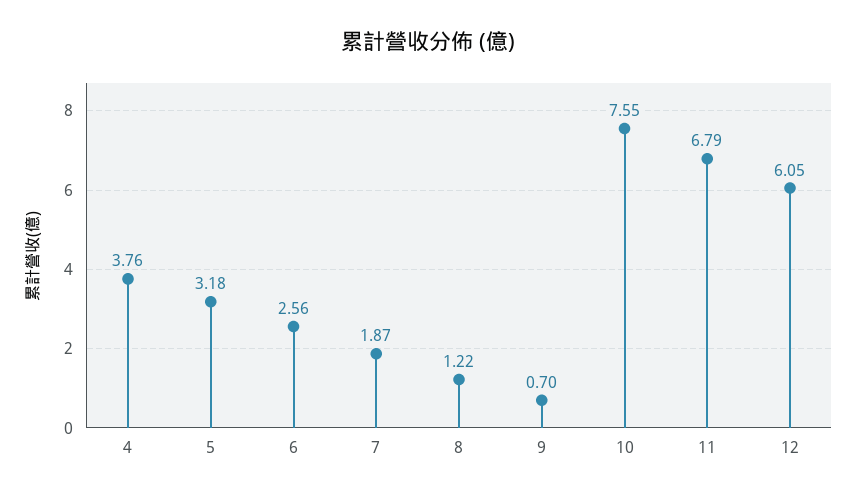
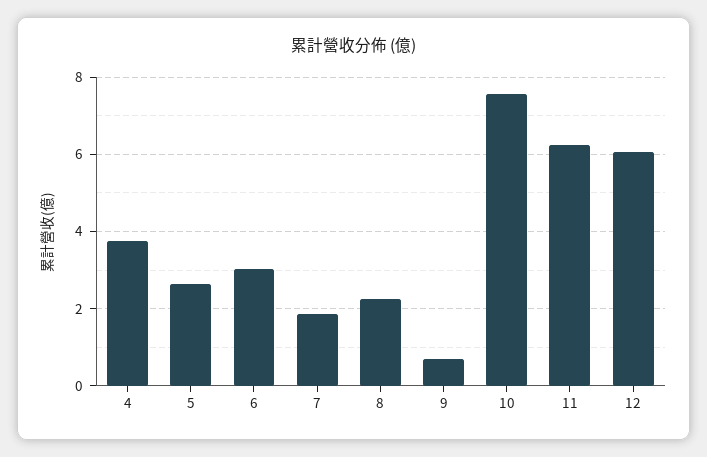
5: 3.18 -> 2.6
6: 2.56 -> 3
8: 1.22 -> 2.2
11: 6.79 -> 6.2

